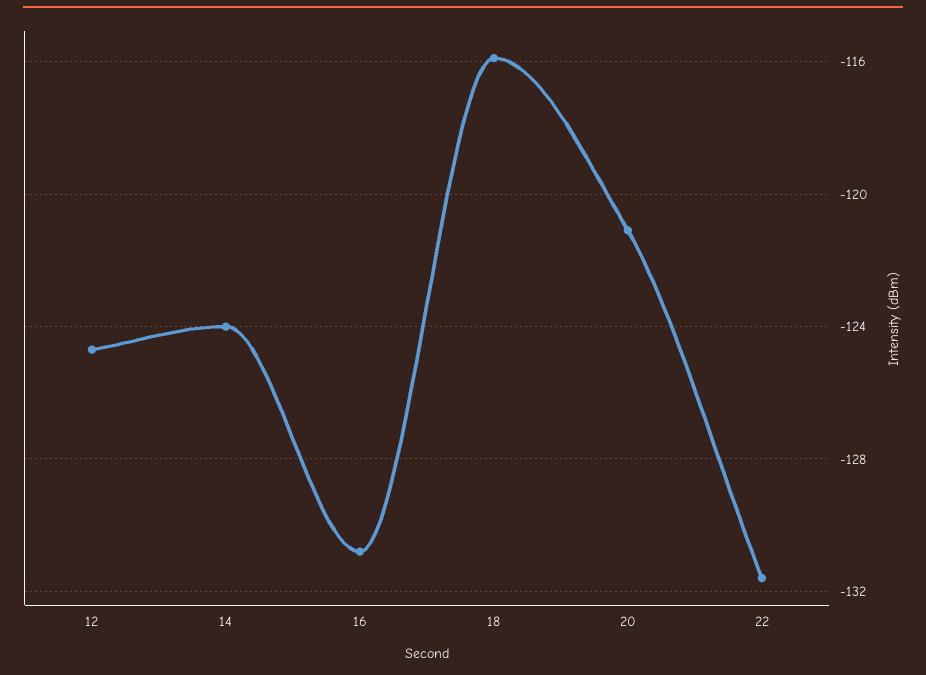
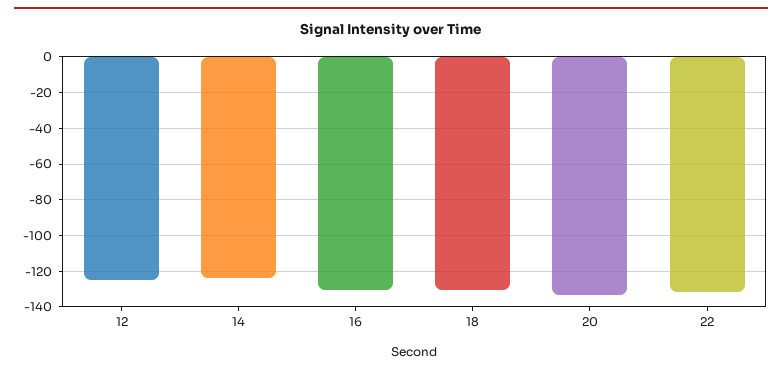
18: -116 -> -130
20: -121 -> -135

